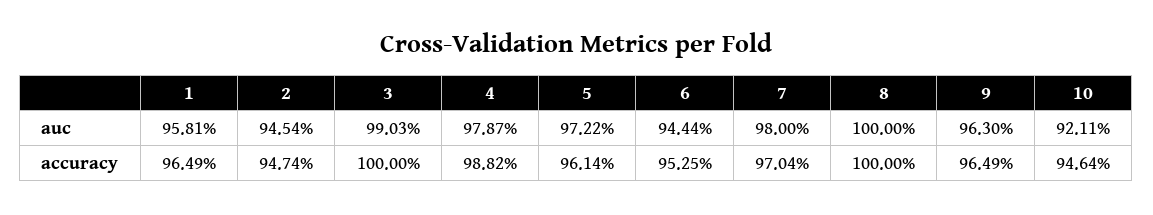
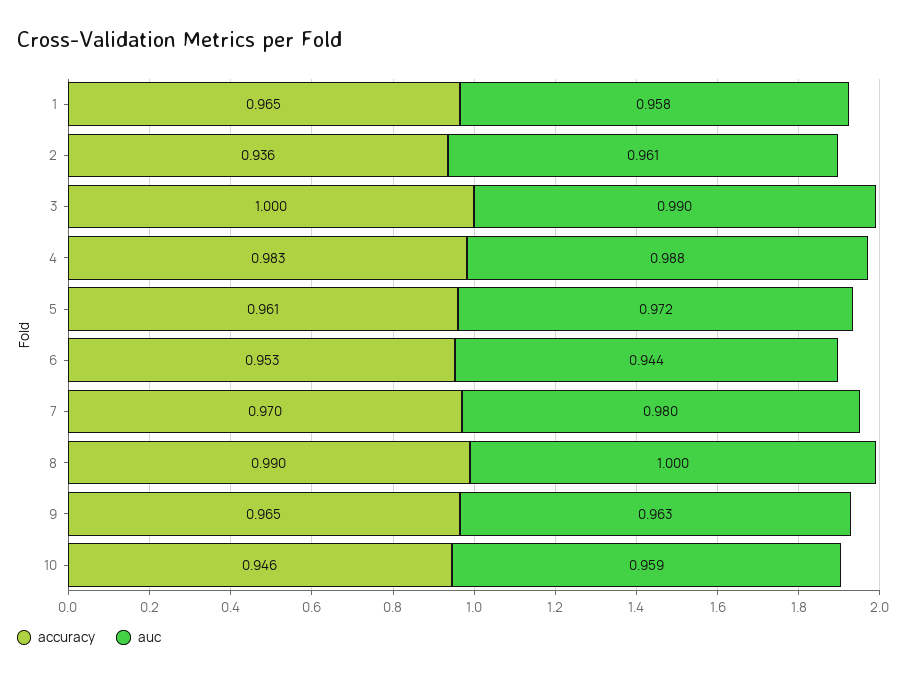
auc, 2: 0.9454 -> 0.961
auc, 4: 0.9787 -> 0.988
auc, 10: 0.9211 -> 0.959
accuracy, 2: 0.9474 -> 0.936
accuracy, 4: 0.9882 -> 0.983
accuracy, 8: 1 -> 0.99

